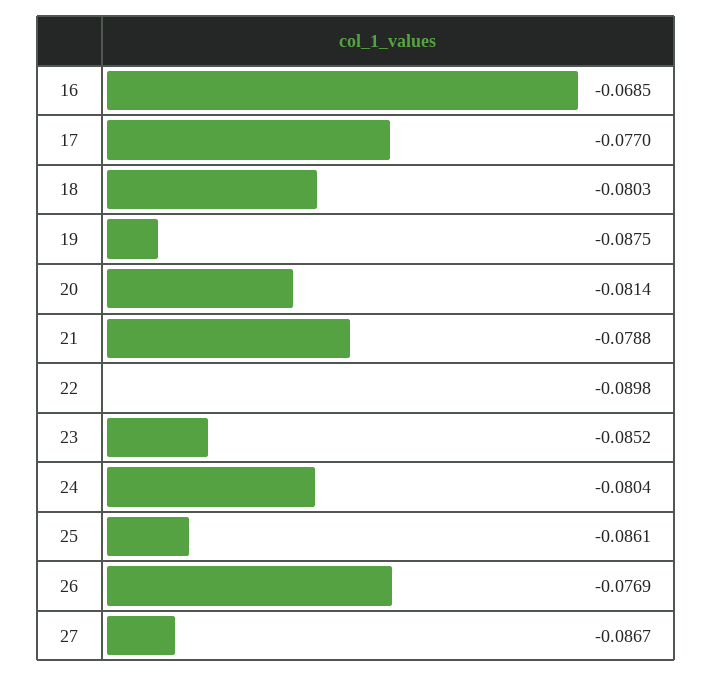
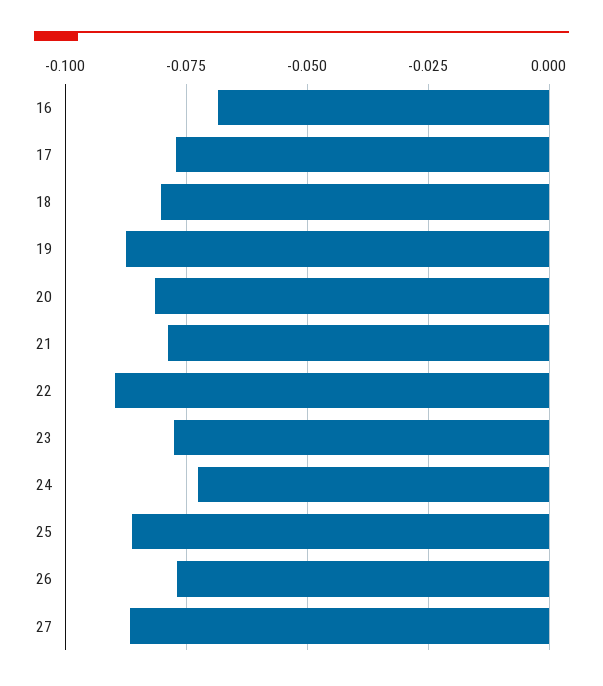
23: -0.0852 -> -0.0775
24: -0.0804 -> -0.0725

